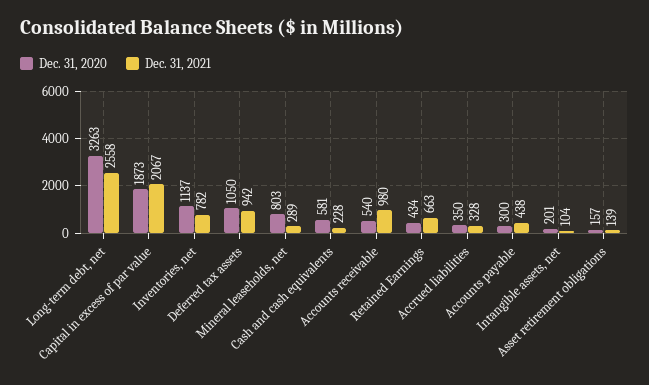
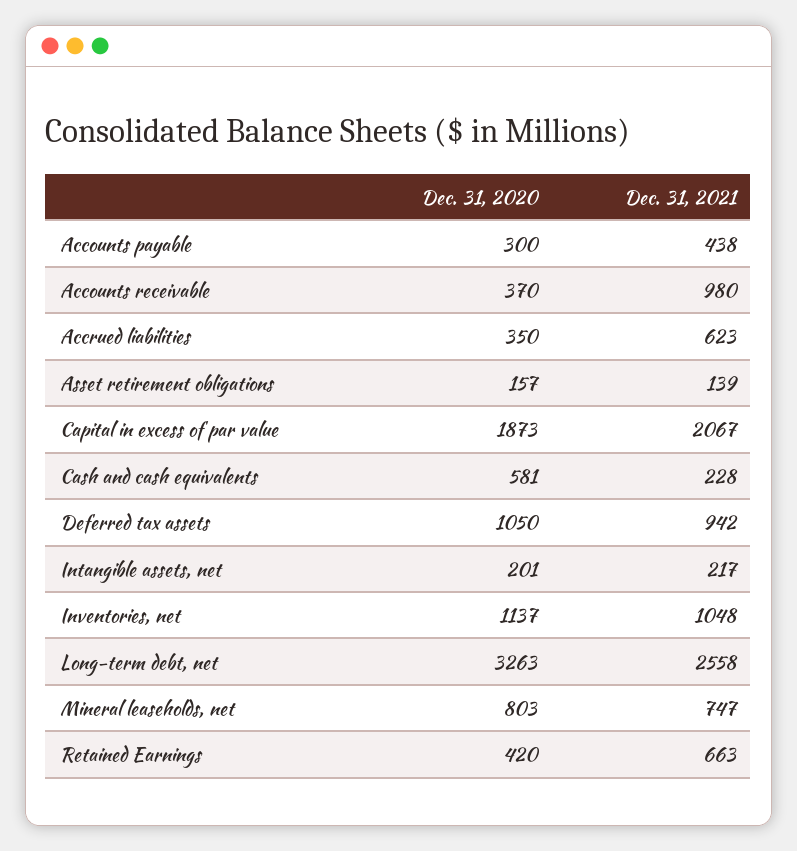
Dec. 31, 2021, Inventories, net: 782 -> 1048
Dec. 31, 2021, Mineral leaseholds, net: 289 -> 747
Dec. 31, 2020, Accounts receivable: 540 -> 370
Dec. 31, 2020, Retained Earnings: 434 -> 420
Dec. 31, 2021, Accrued liabilities: 328 -> 623
Dec. 31, 2021, Intangible assets, net: 104 -> 217

